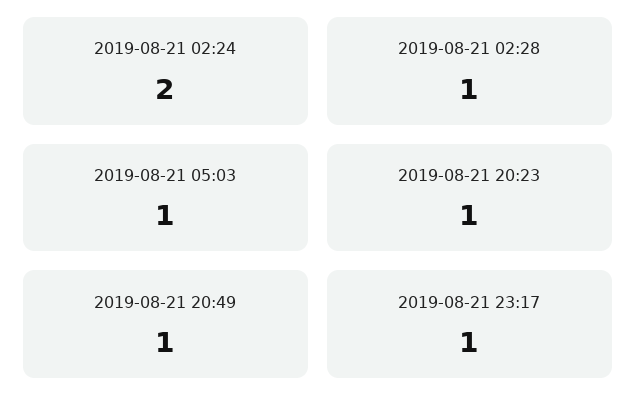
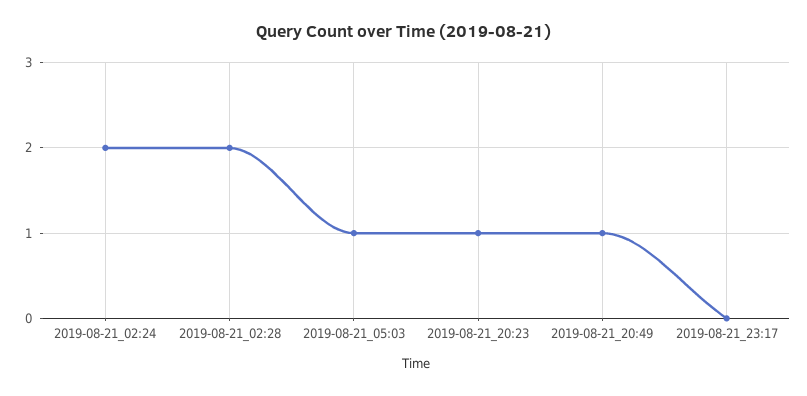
2019-08-21 02:28: 1 -> 2
2019-08-21 23:17: 1 -> 0

